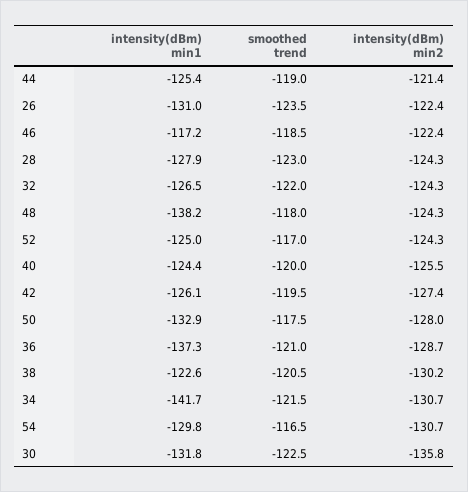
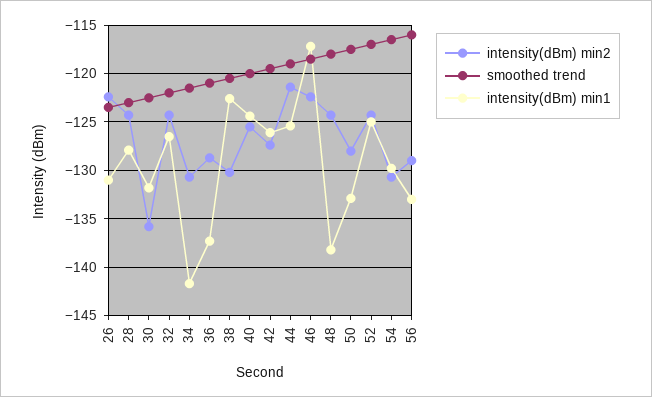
intensity(dBm) min2, 56: none -> -129
smoothed trend, 56: none -> -116
intensity(dBm) min1, 56: none -> -133

